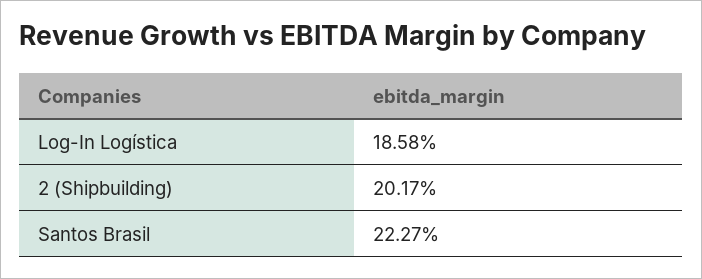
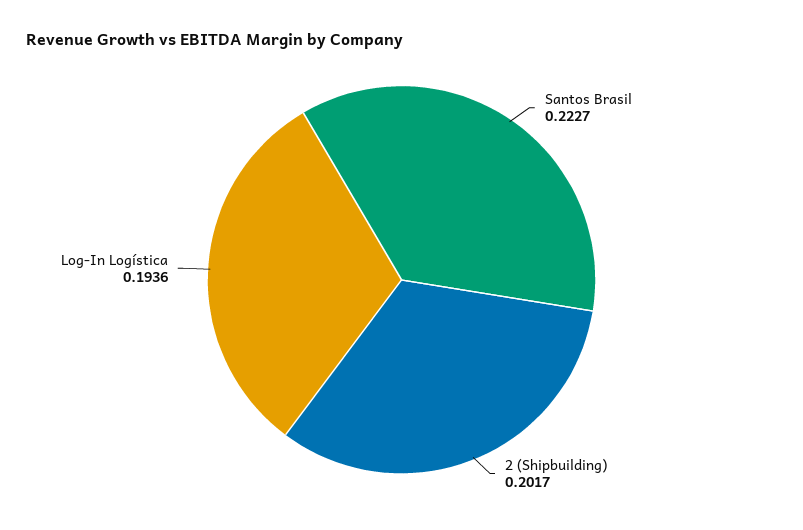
Log-In Logística: 0.1858 -> 0.1936

